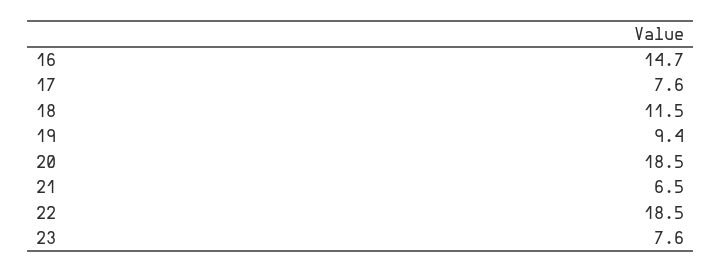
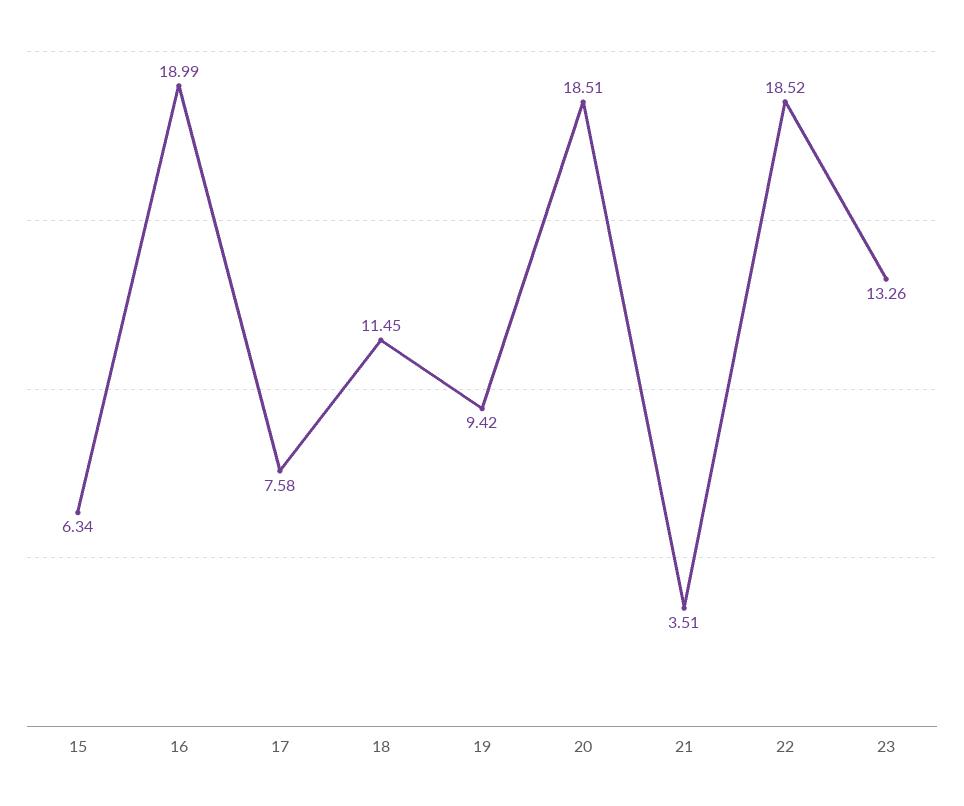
16: 14.7 -> 18.99
21: 6.5 -> 3.51
23: 7.6 -> 13.26
15: none -> 6.34

